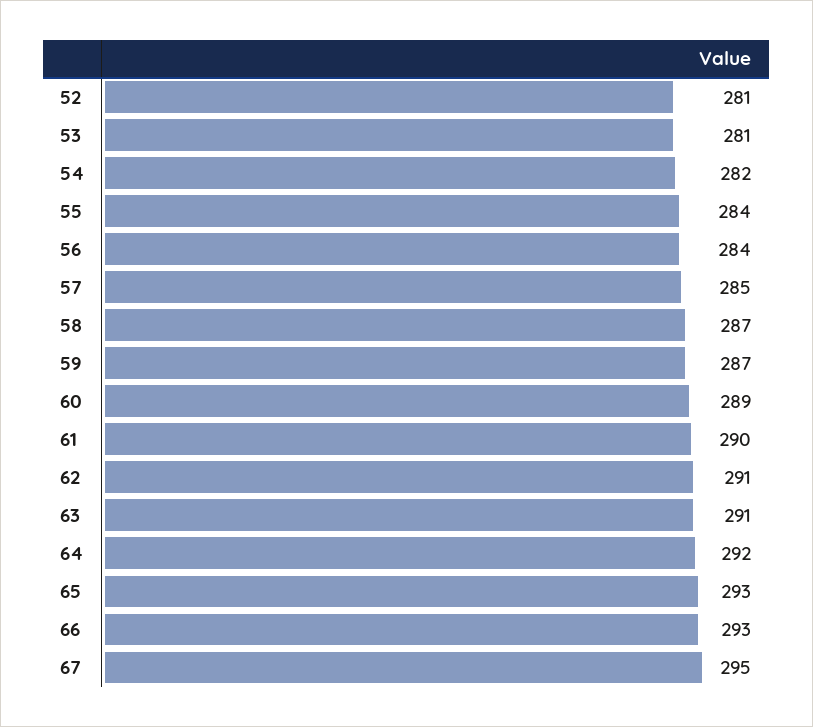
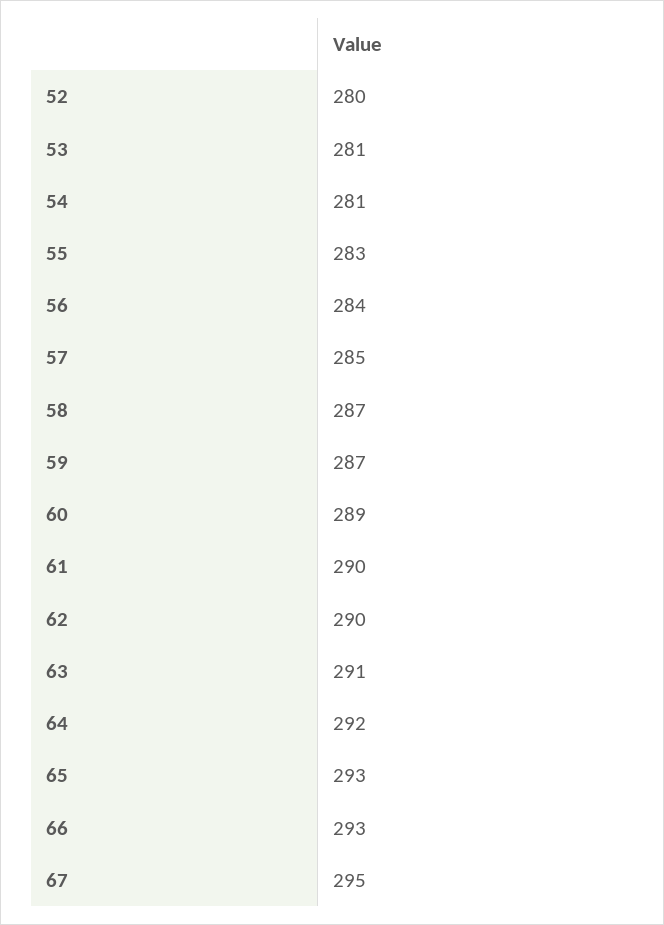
52: 281 -> 280
54: 282 -> 281
55: 284 -> 283
62: 291 -> 290

